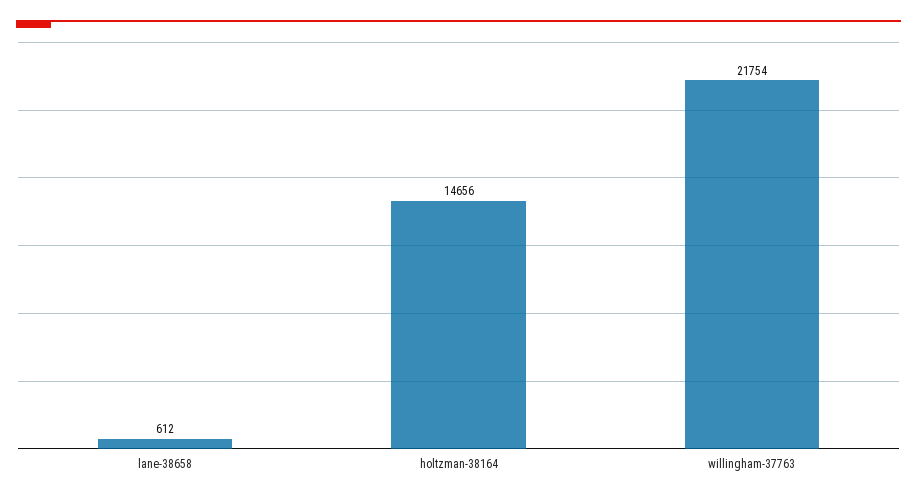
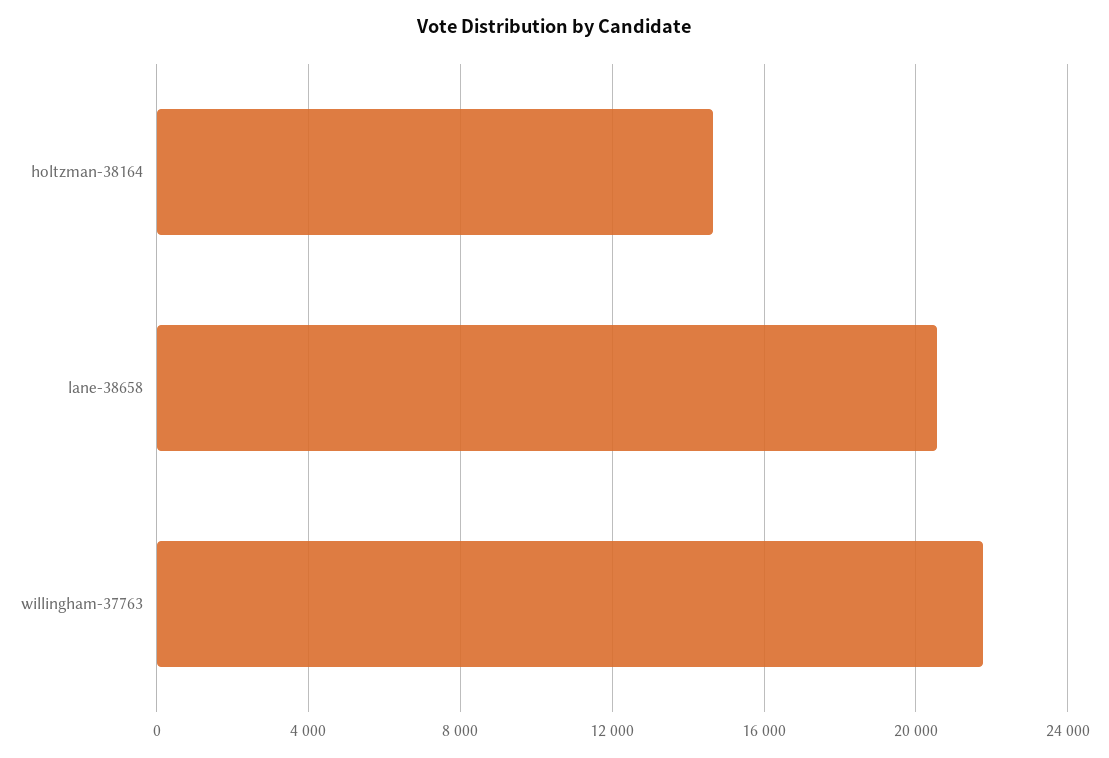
lane-38658: 612 -> 20500

